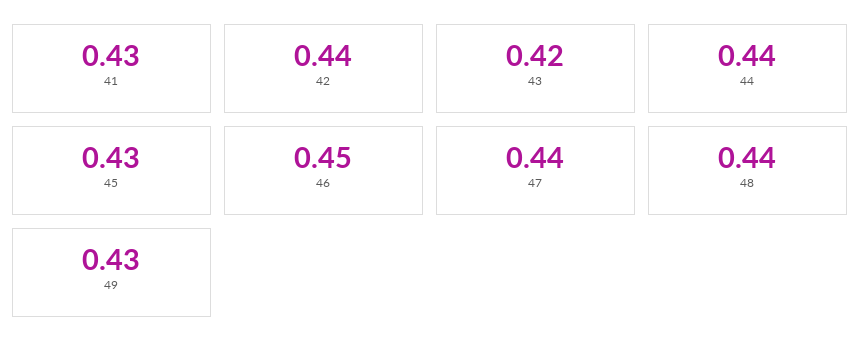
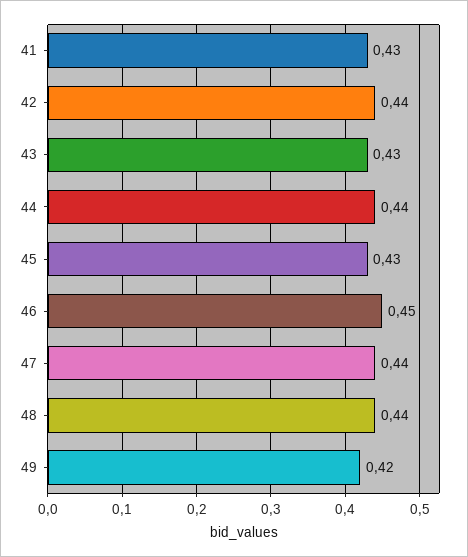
43: 0.42 -> 0.43
49: 0.43 -> 0.42

